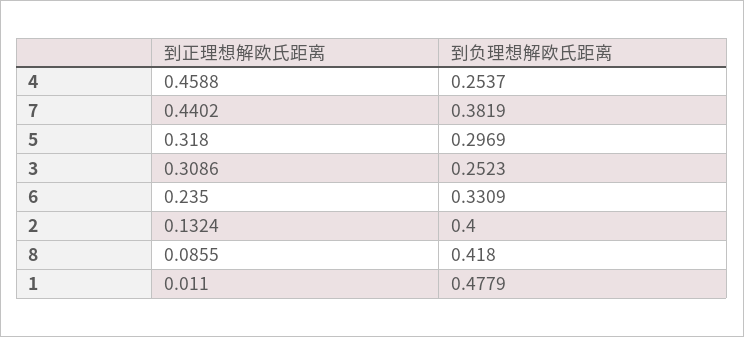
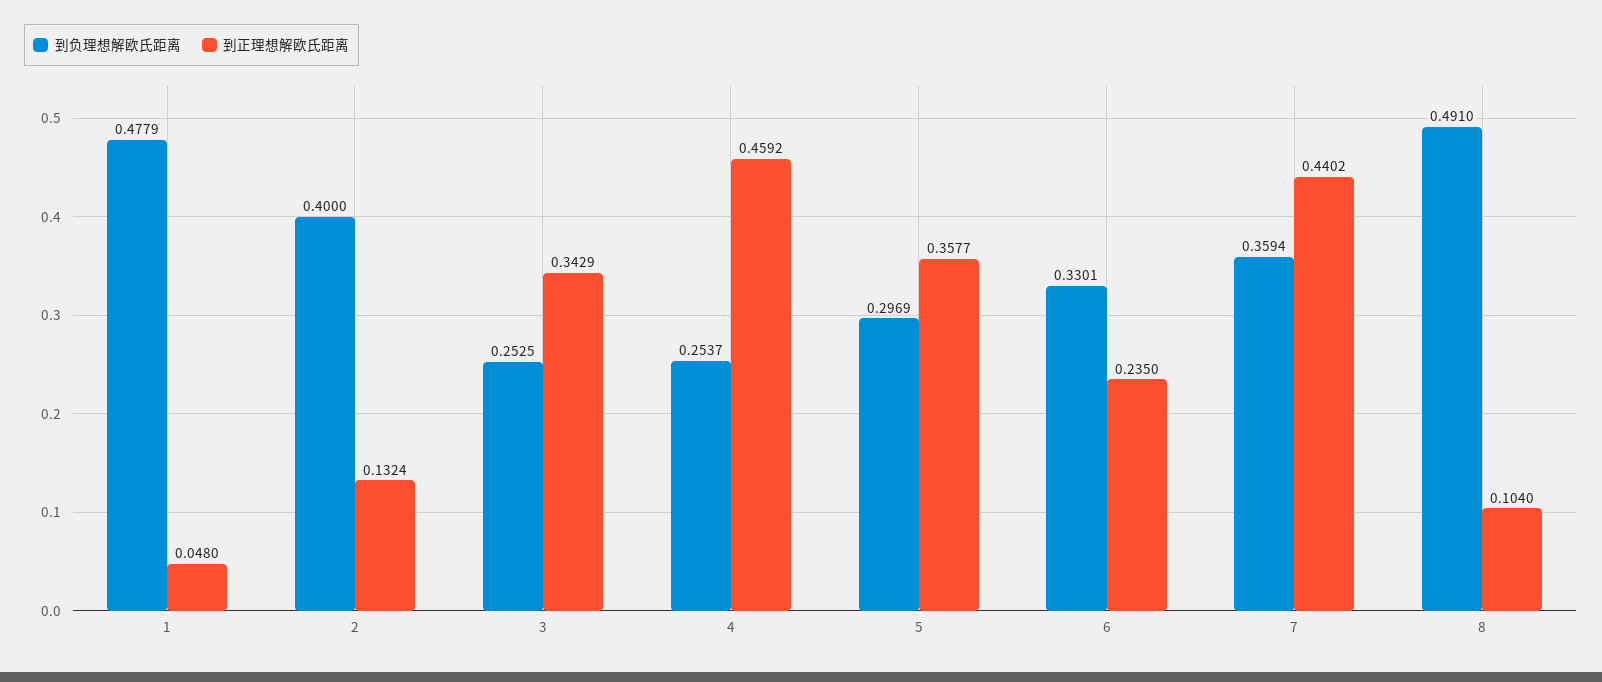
到正理想解欧氏距离, 4: 0.4588 -> 0.4592
到负理想解欧氏距离, 7: 0.3819 -> 0.3594
到正理想解欧氏距离, 5: 0.318 -> 0.3577
到正理想解欧氏距离, 3: 0.3086 -> 0.3429
到负理想解欧氏距离, 3: 0.2523 -> 0.2525
到负理想解欧氏距离, 6: 0.3309 -> 0.3301
到正理想解欧氏距离, 8: 0.0855 -> 0.104
到负理想解欧氏距离, 8: 0.418 -> 0.491
到正理想解欧氏距离, 1: 0.011 -> 0.048

